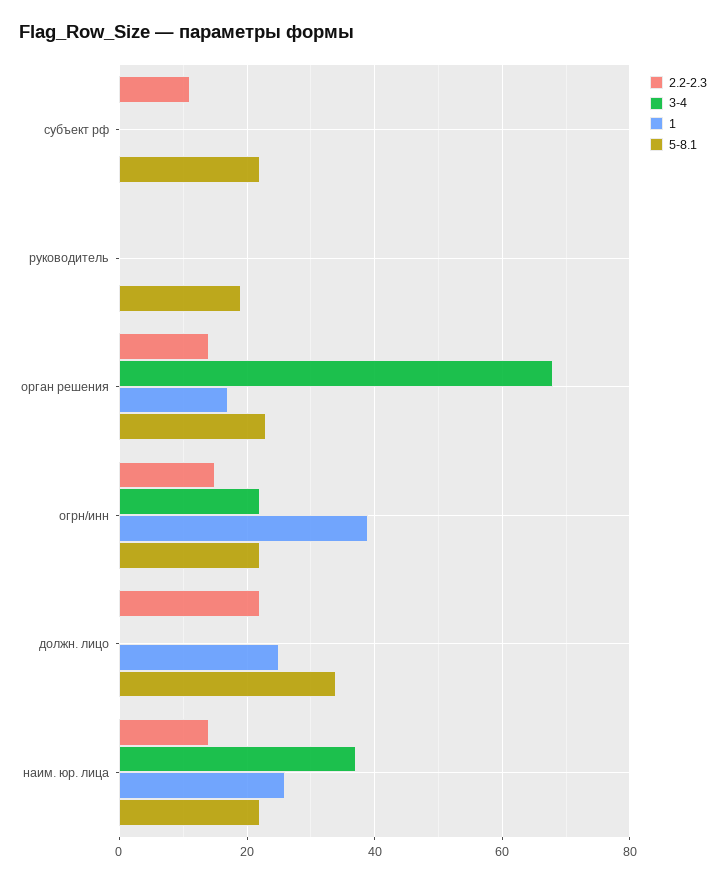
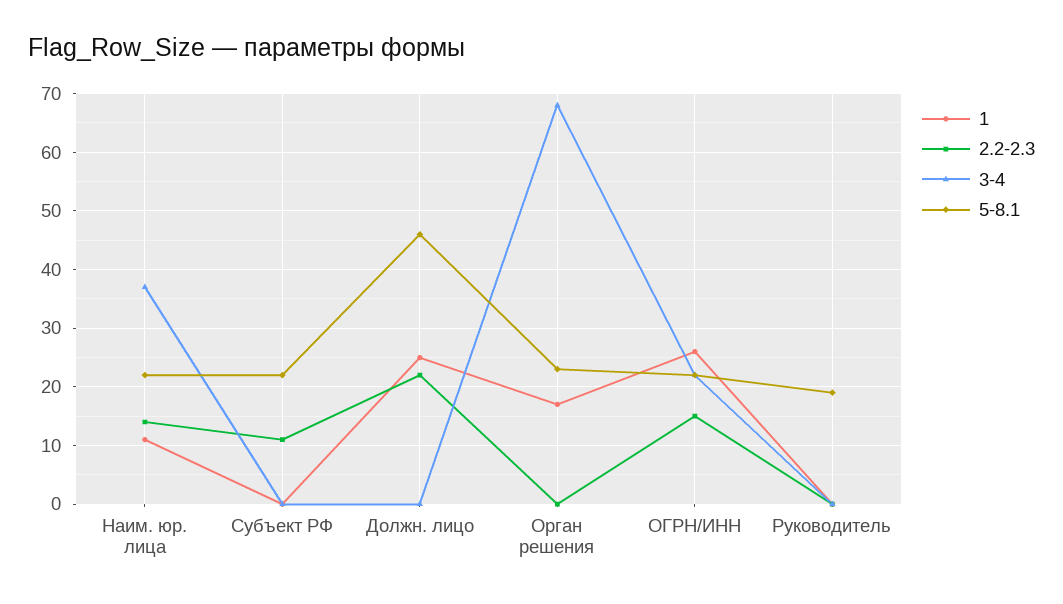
2.2-2.3, орган решения: 15 -> 0
1, огрн/инн: 40 -> 25
5-8.1, должн. лицо: 35 -> 45
1, наим. юр. лица: 25 -> 10

